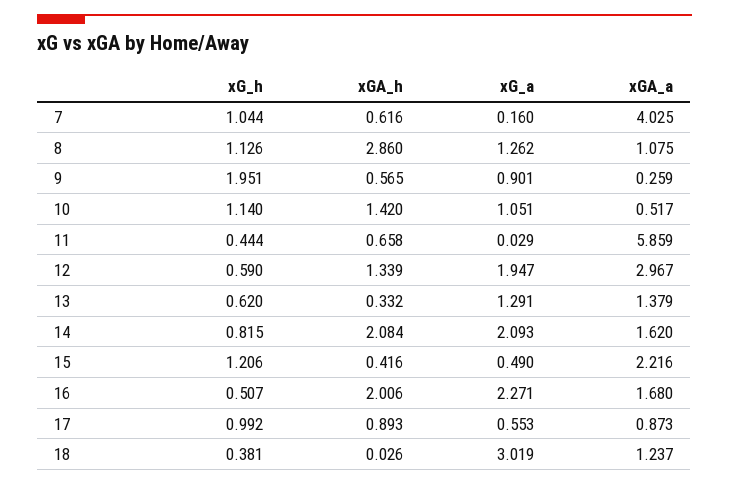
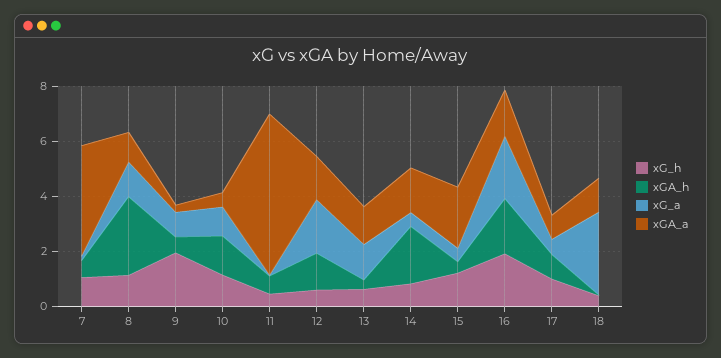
xGA_a, 12: 2.967 -> 1.5
xG_a, 14: 2.093 -> 0.5
xG_h, 16: 0.507 -> 2

